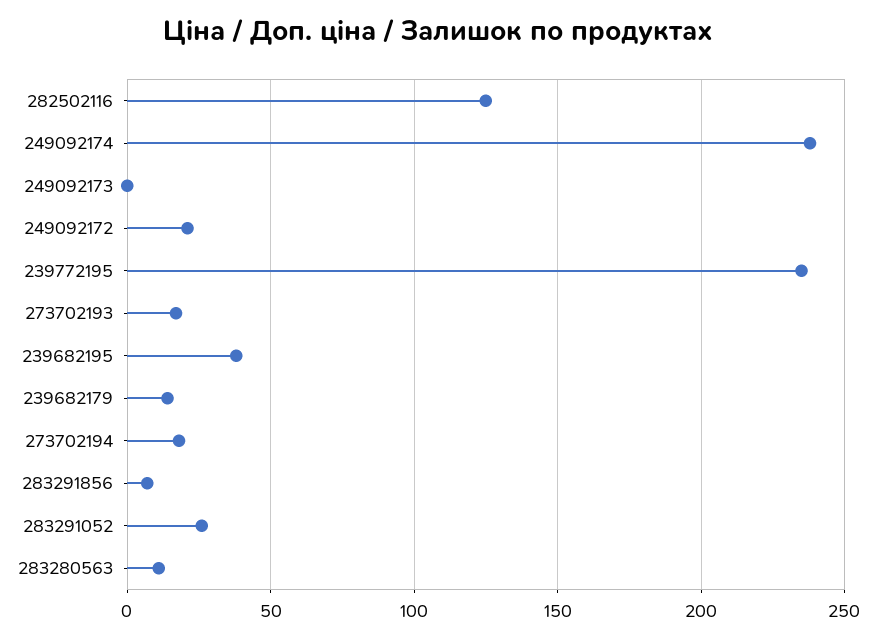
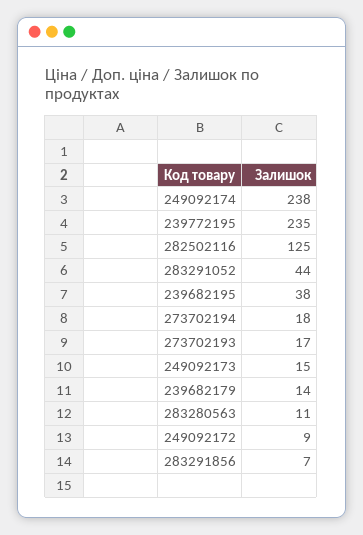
249092173: 0 -> 15
249092172: 20 -> 9
283291052: 25 -> 44

